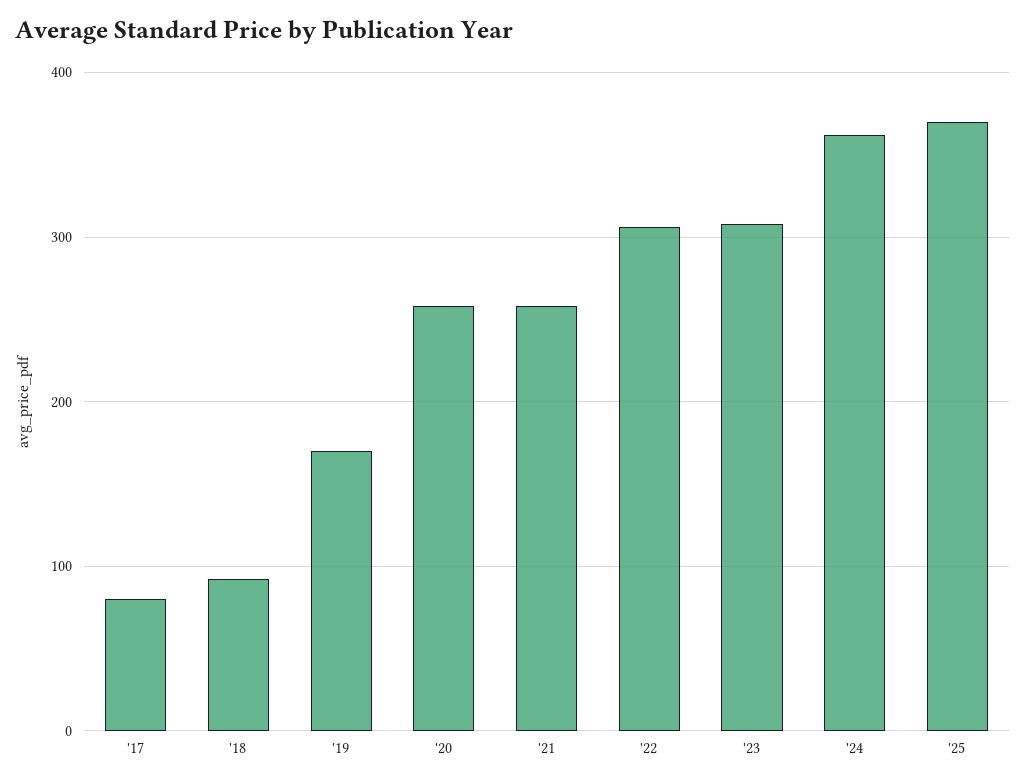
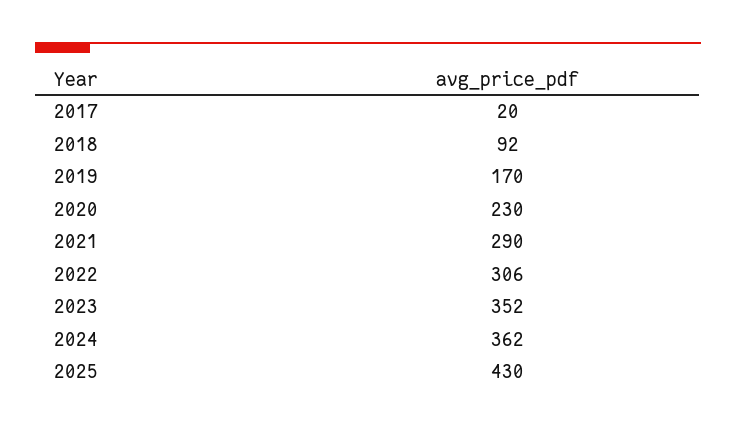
'17: 80 -> 20
'20: 260 -> 230
'21: 260 -> 290
'23: 310 -> 352
'25: 370 -> 430

